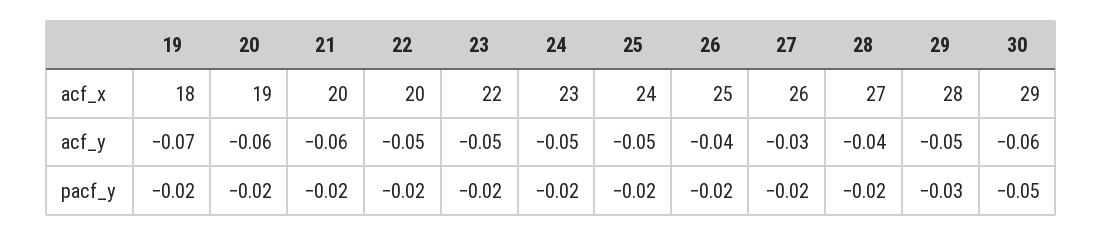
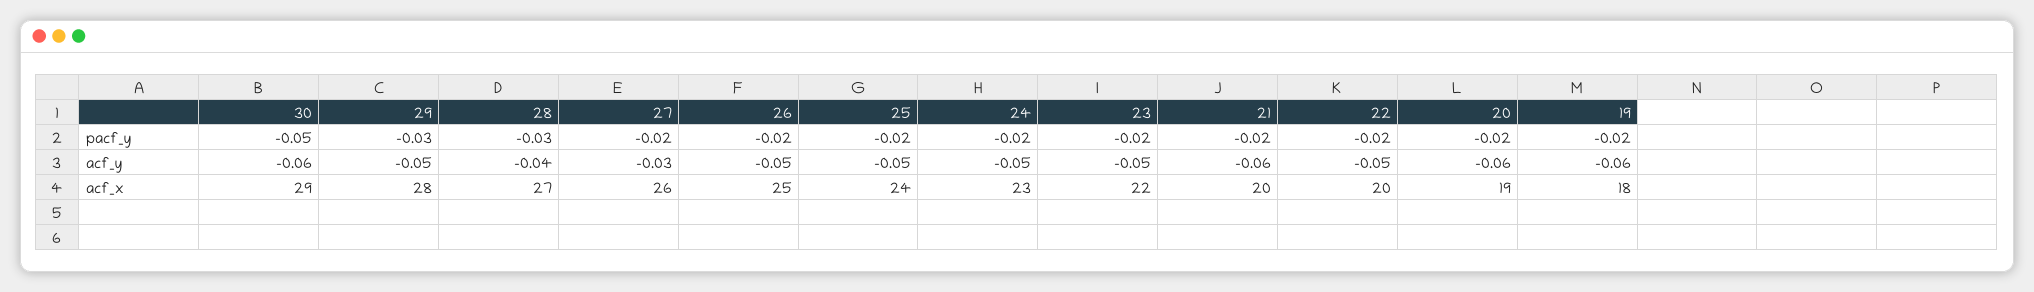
19, acf_y: -0.07 -> -0.06
26, acf_y: -0.04 -> -0.05
28, pacf_y: -0.02 -> -0.03

